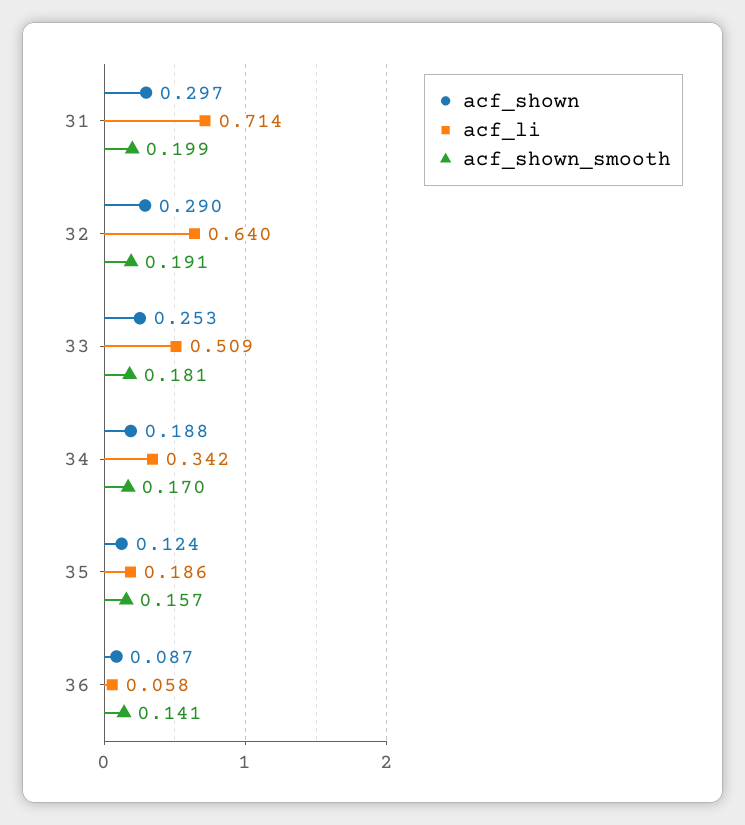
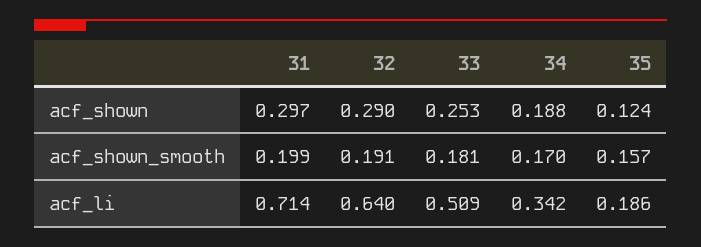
acf_shown, 36: 0.087 -> none
acf_li, 36: 0.058 -> none
acf_shown_smooth, 36: 0.141 -> none

